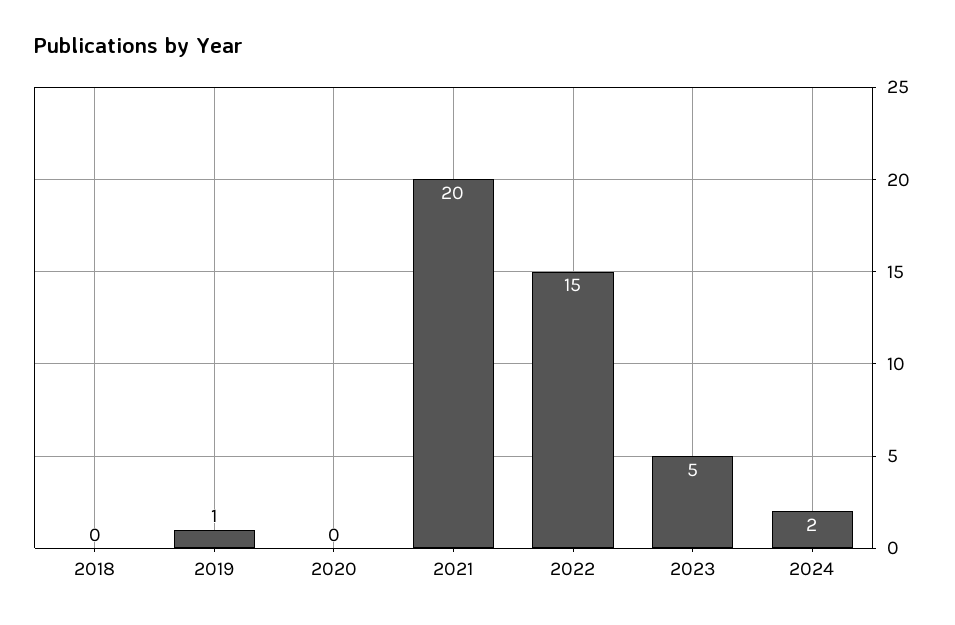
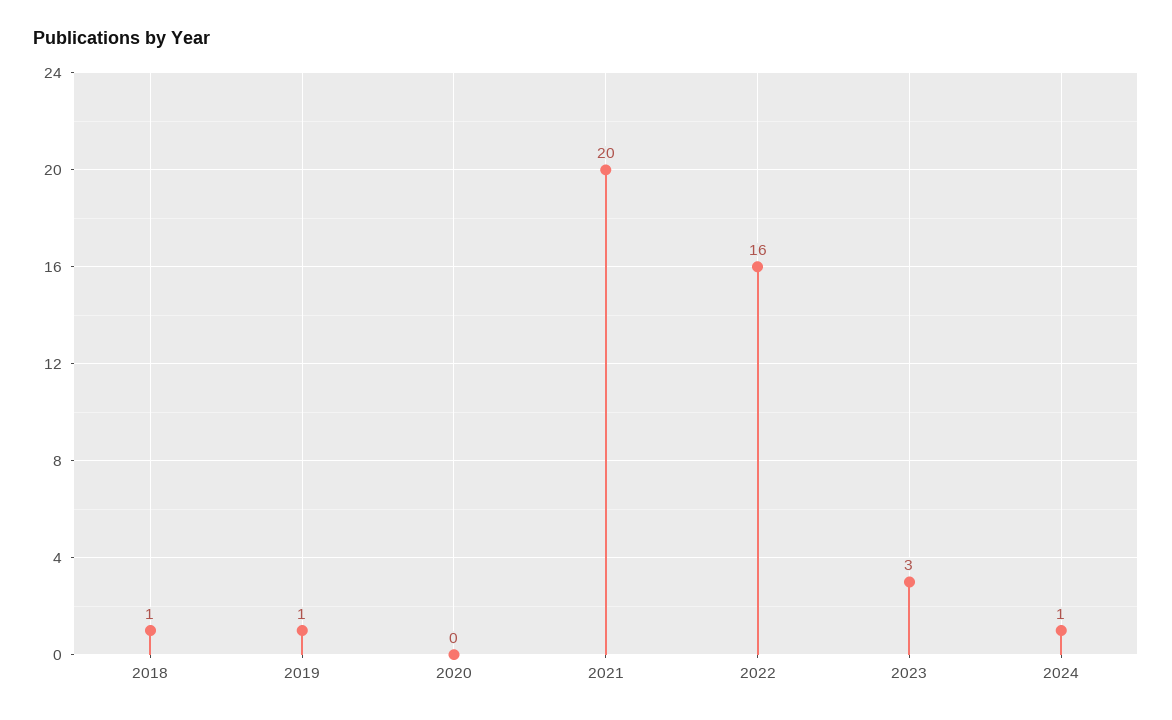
2018: 0 -> 1
2022: 15 -> 16
2023: 5 -> 3
2024: 2 -> 1

